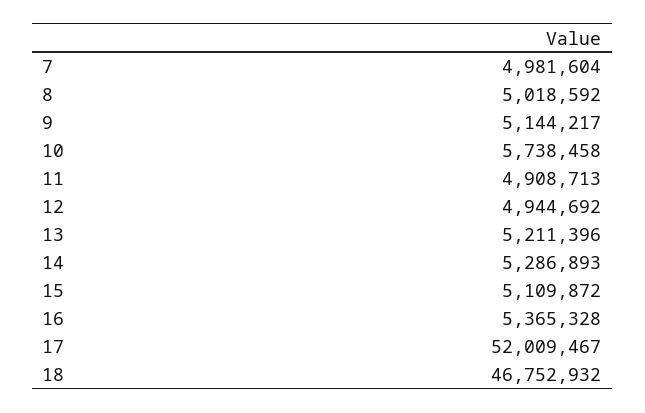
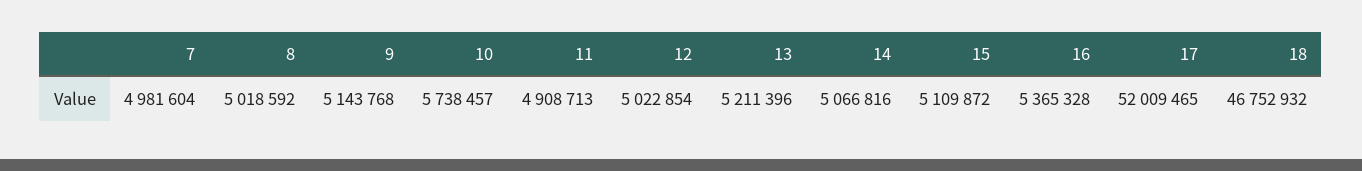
9: 5144217 -> 5143768
10: 5738458 -> 5738457
12: 4944692 -> 5022854
14: 5286893 -> 5066816
17: 52009467 -> 52009465

